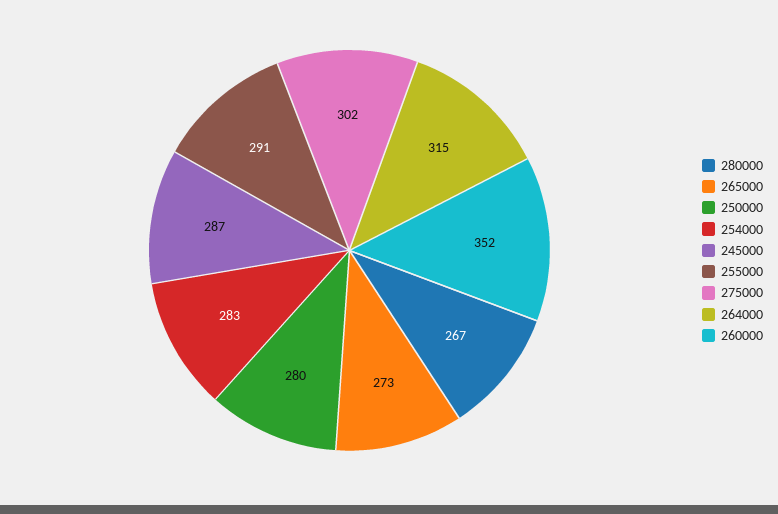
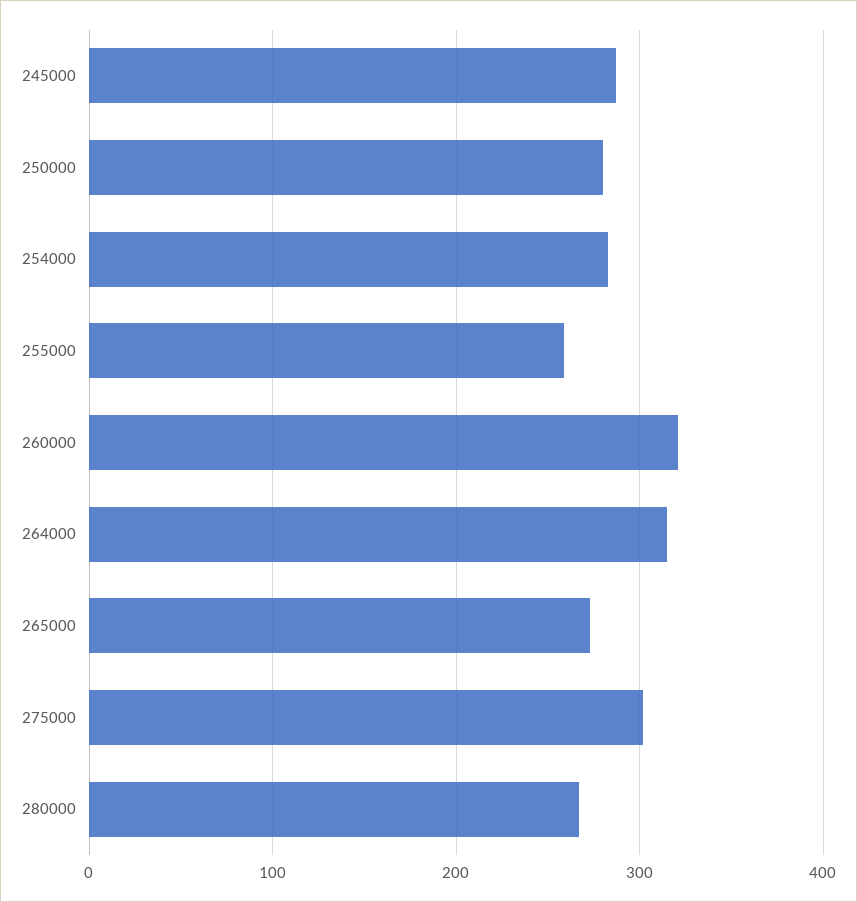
255000: 291 -> 260
260000: 352 -> 320

